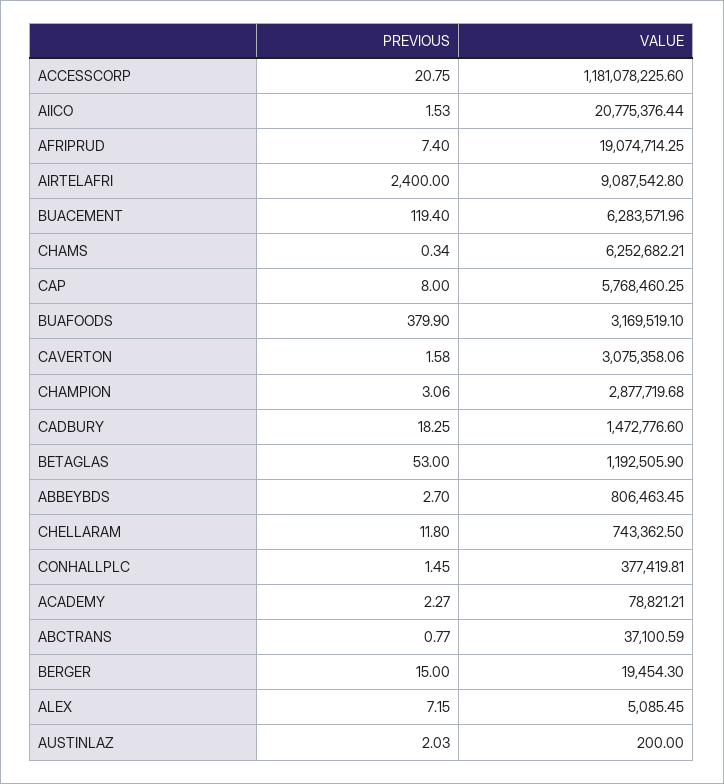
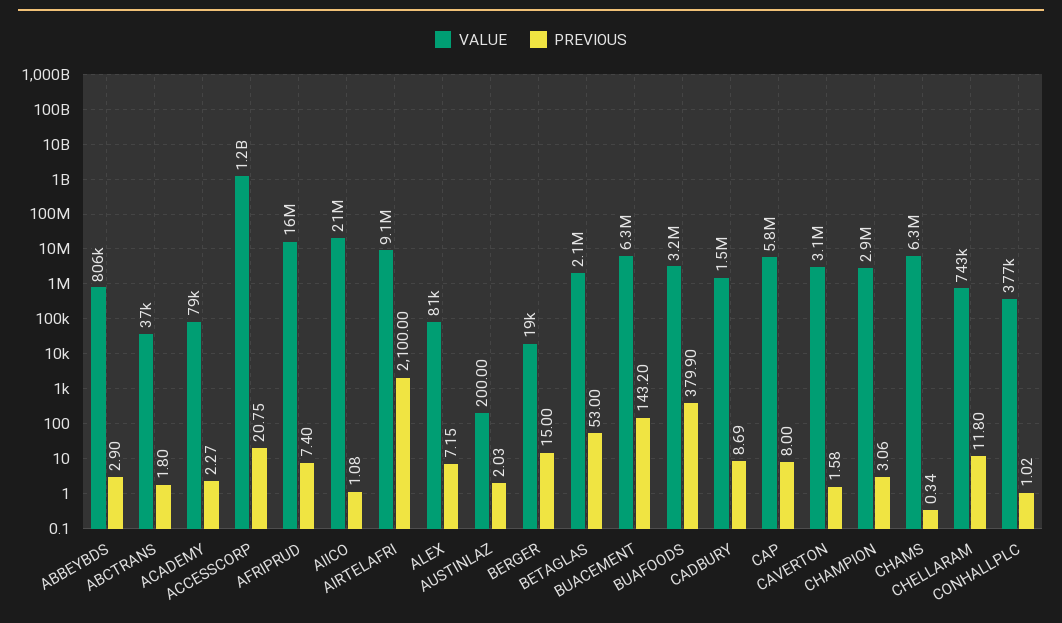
PREVIOUS, AIICO: 1.53 -> 1.08
VALUE, AFRIPRUD: 19074714.25 -> 16000000
PREVIOUS, AIRTELAFRI: 2400 -> 2100
PREVIOUS, BUACEMENT: 119.4 -> 143.2
PREVIOUS, CADBURY: 18.25 -> 8.69
VALUE, BETAGLAS: 1192505.9 -> 2100000
PREVIOUS, ABBEYBDS: 2.7 -> 2.9
PREVIOUS, CONHALLPLC: 1.45 -> 1.02
PREVIOUS, ABCTRANS: 0.77 -> 1.8
VALUE, ALEX: 5085.45 -> 81000

